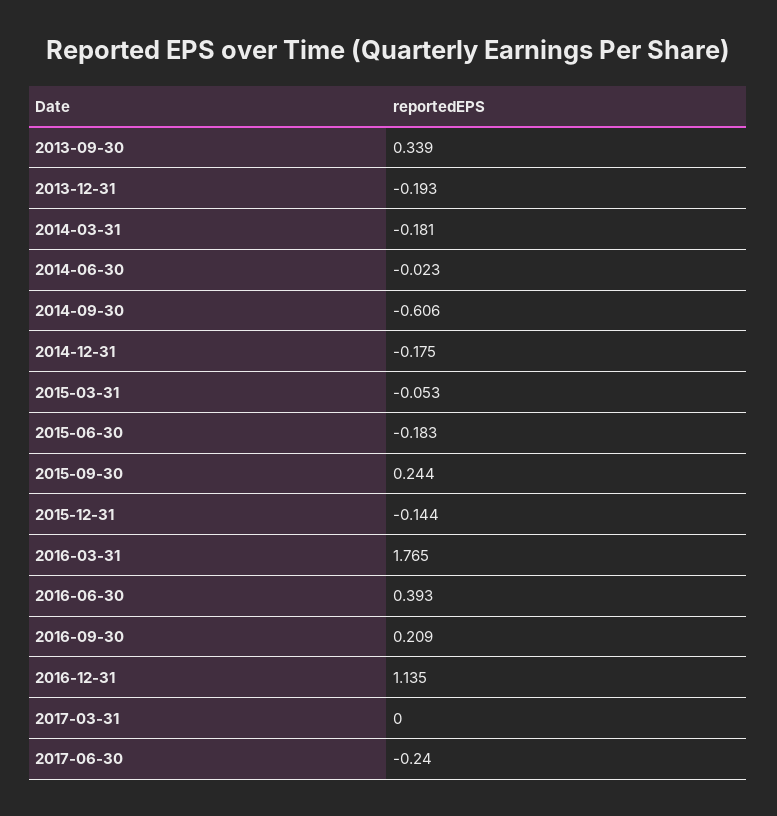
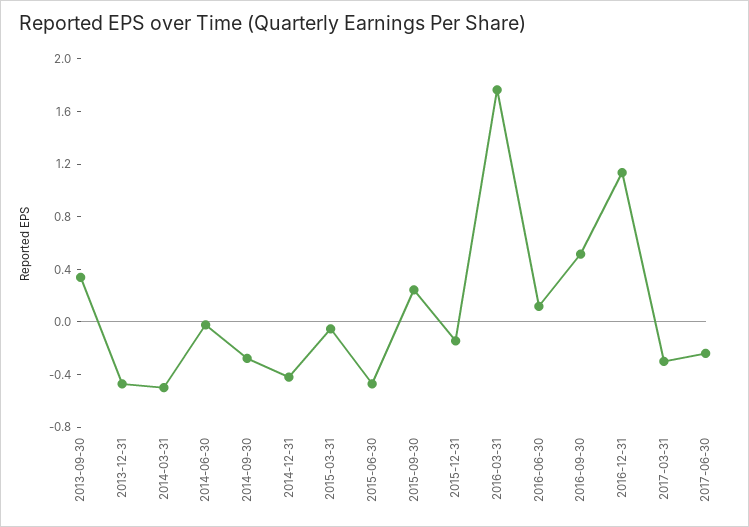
2013-12-31: -0.193 -> -0.5
2014-03-31: -0.181 -> -0.5
2014-09-30: -0.606 -> -0.3
2014-12-31: -0.175 -> -0.4
2015-06-30: -0.183 -> -0.5
2016-06-30: 0.393 -> 0.1
2016-09-30: 0.209 -> 0.5
2017-03-31: 0 -> -0.3

